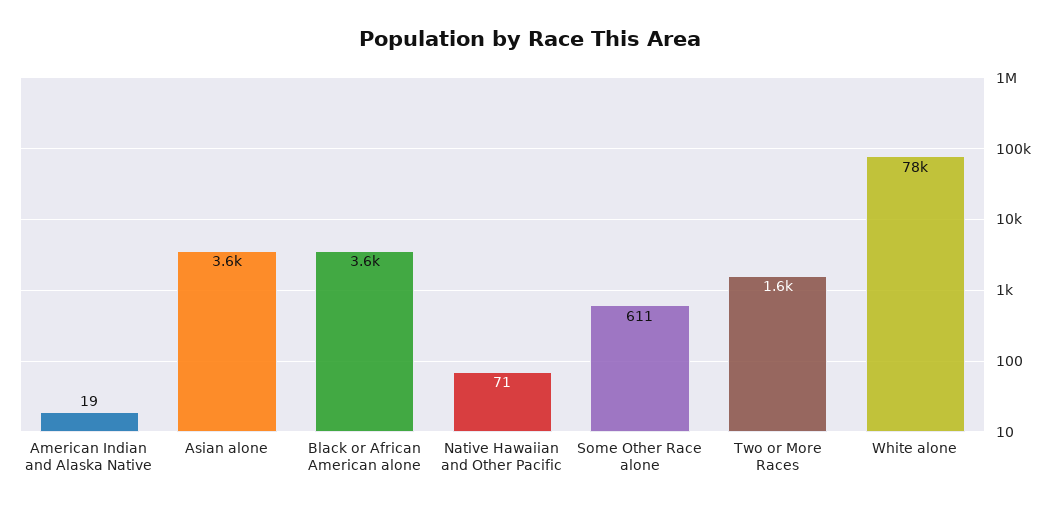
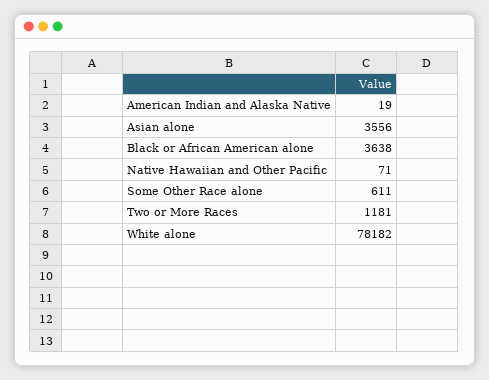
Two or More Races: 1600 -> 1181

